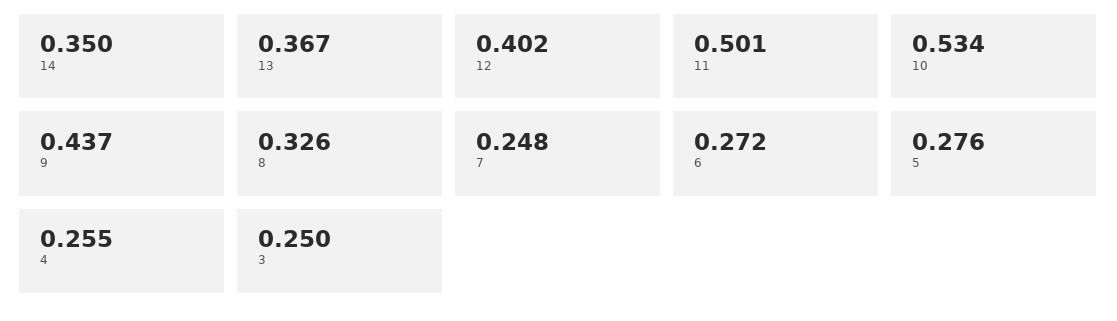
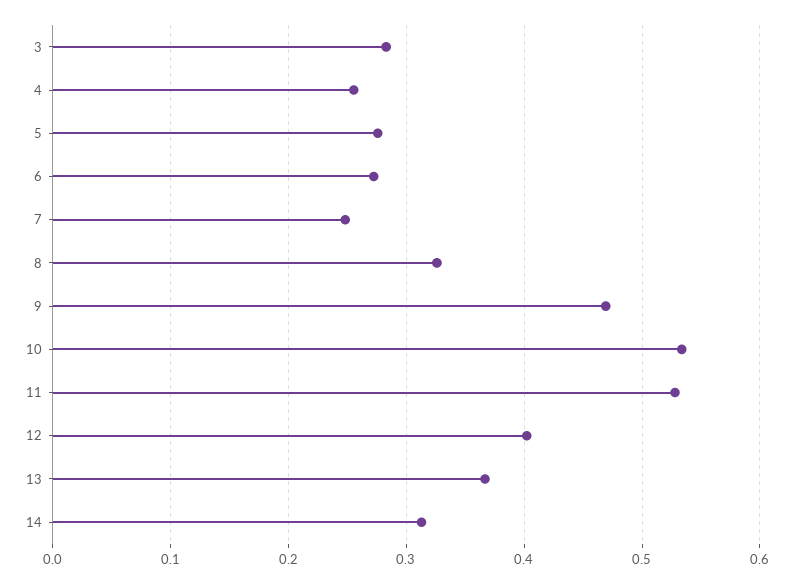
14: 0.35 -> 0.31
11: 0.501 -> 0.53
9: 0.437 -> 0.47
3: 0.25 -> 0.28

